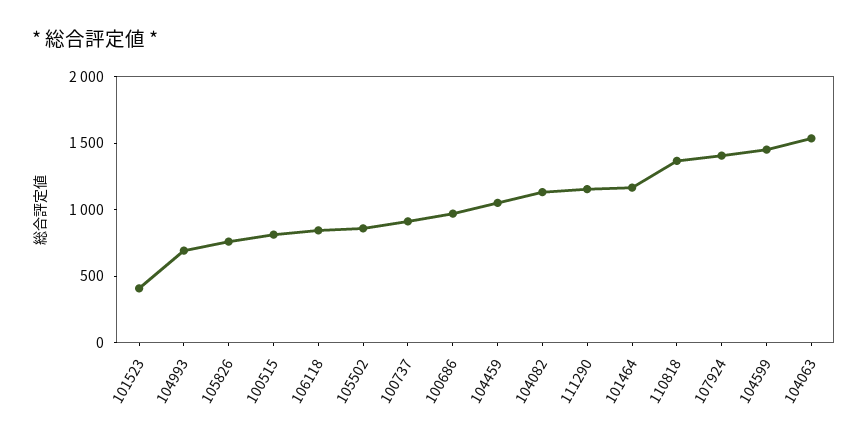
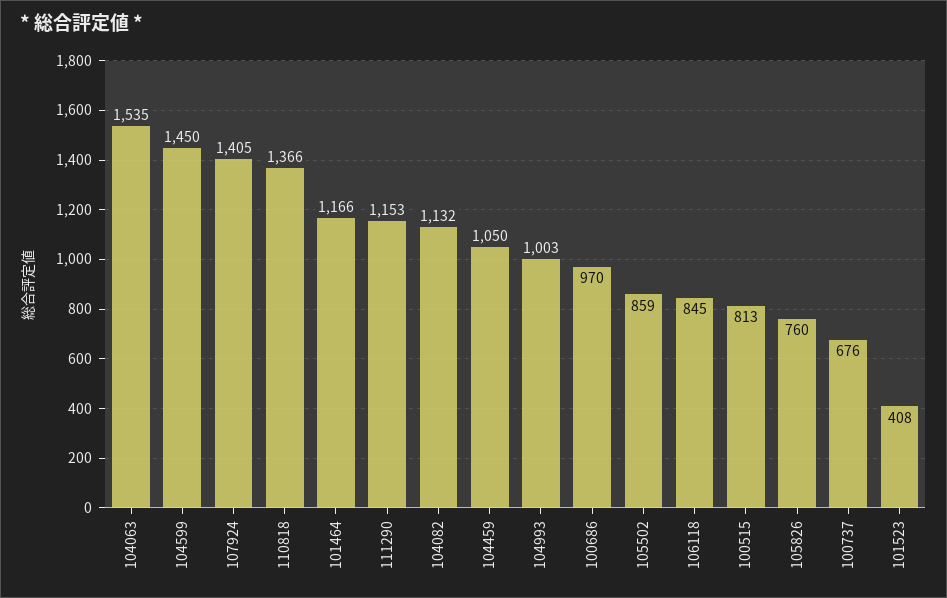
104993: 700 -> 1003
100737: 900 -> 676

